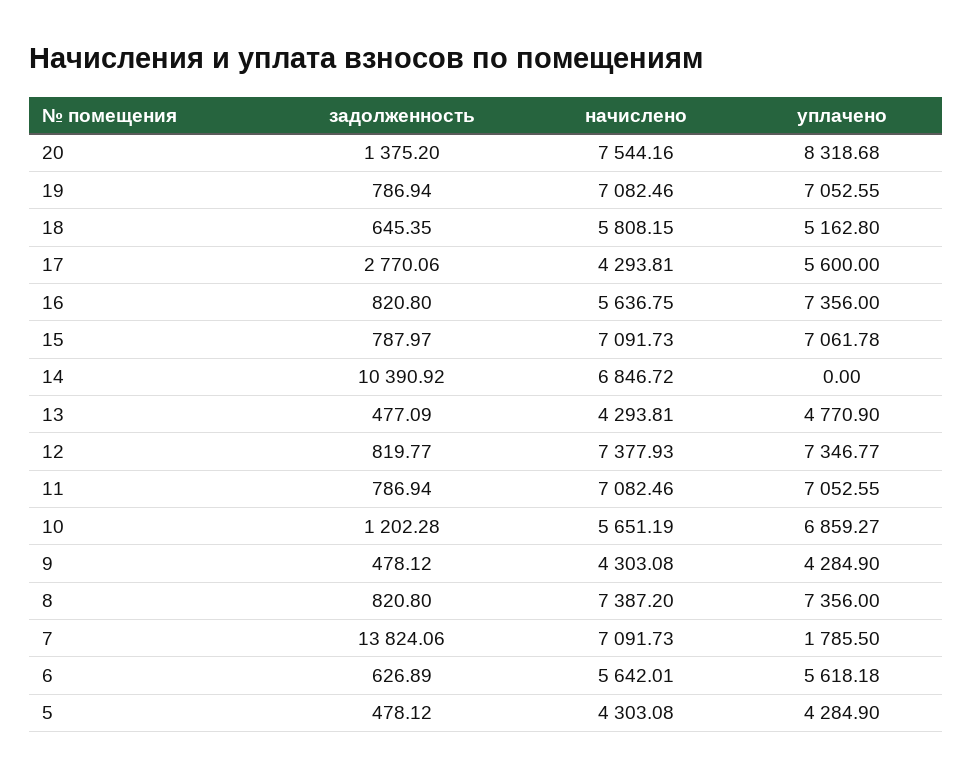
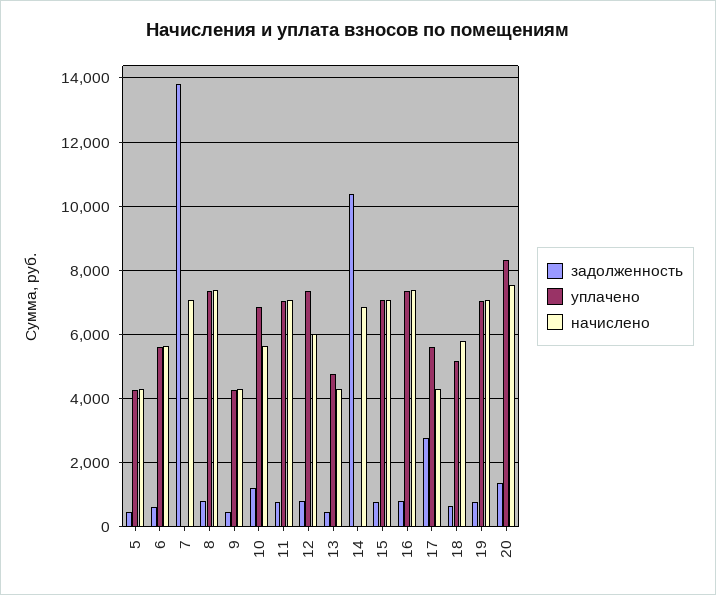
начислено, 16: 5636.75 -> 7400
начислено, 12: 7377.93 -> 6000
уплачено, 7: 1785.5 -> 0

